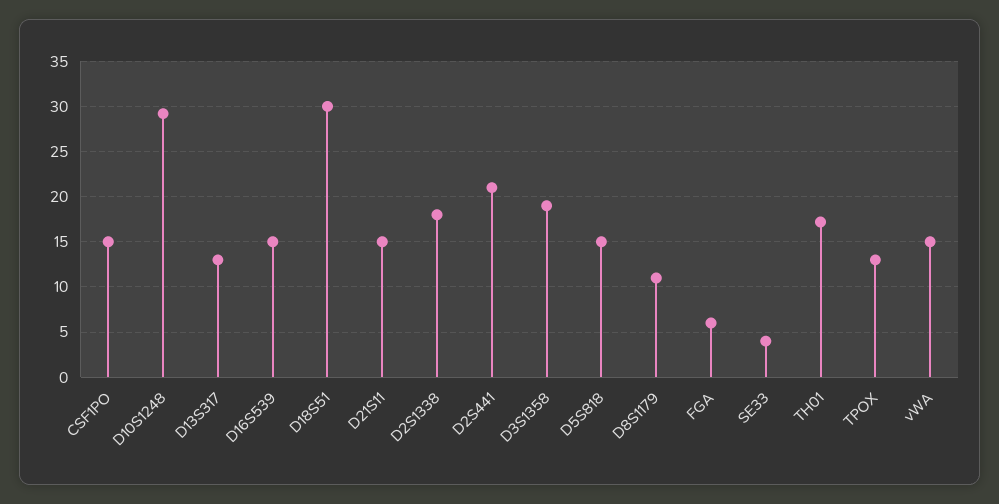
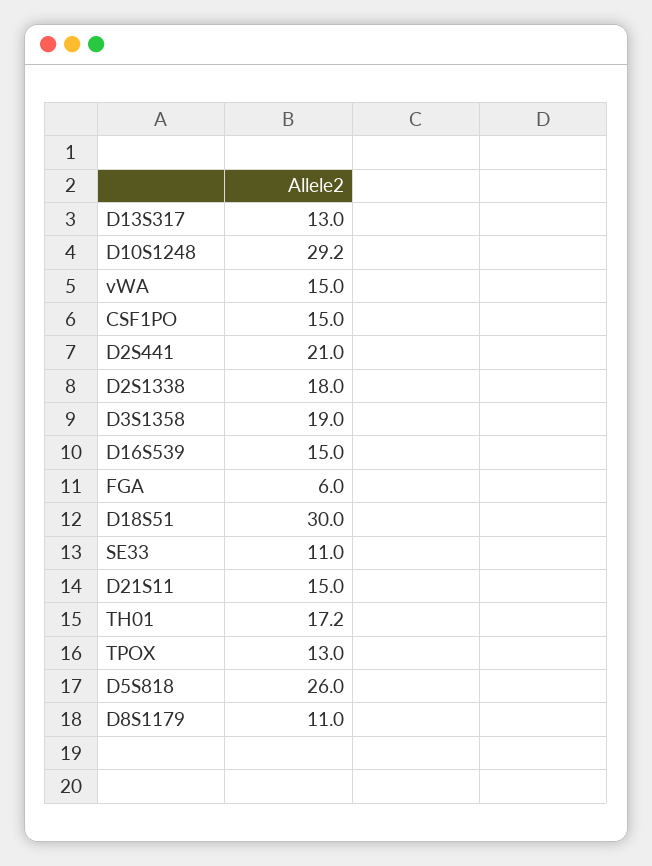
D5S818: 15 -> 26
SE33: 4 -> 11

